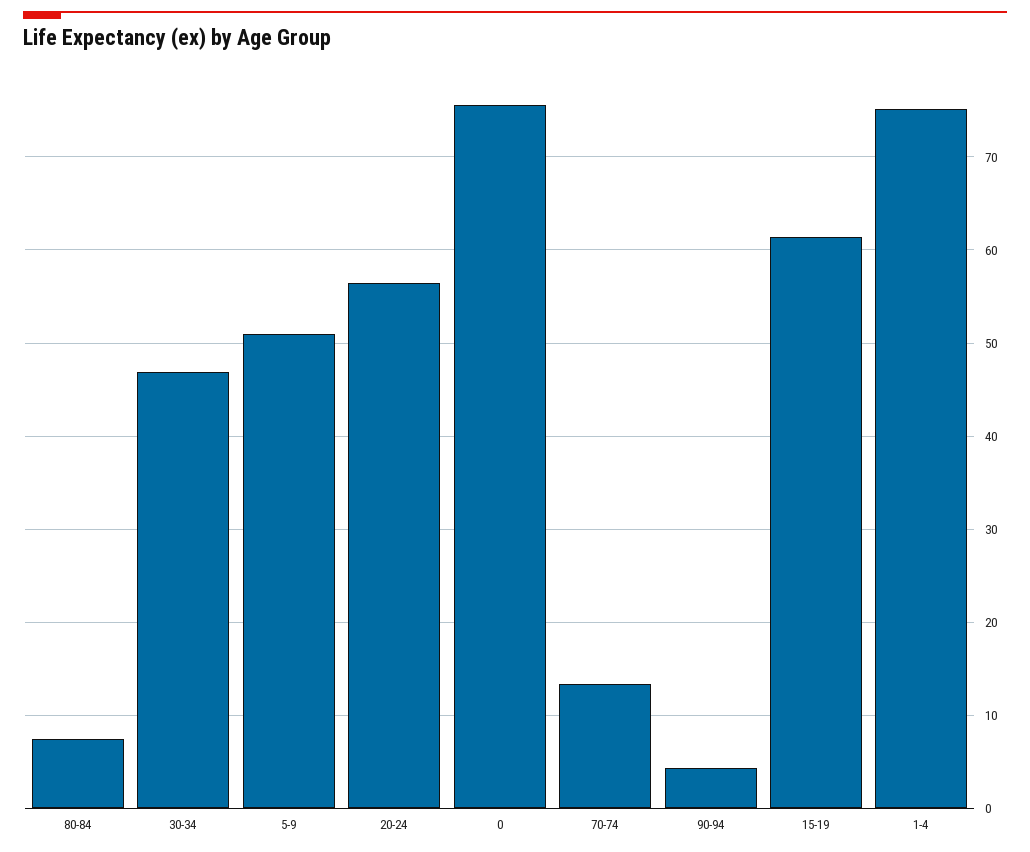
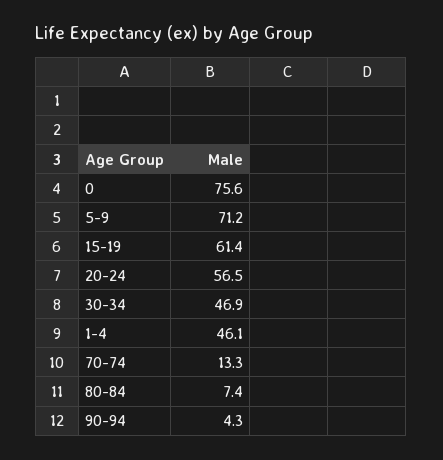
5-9: 51 -> 71.2
1-4: 75 -> 46.1

